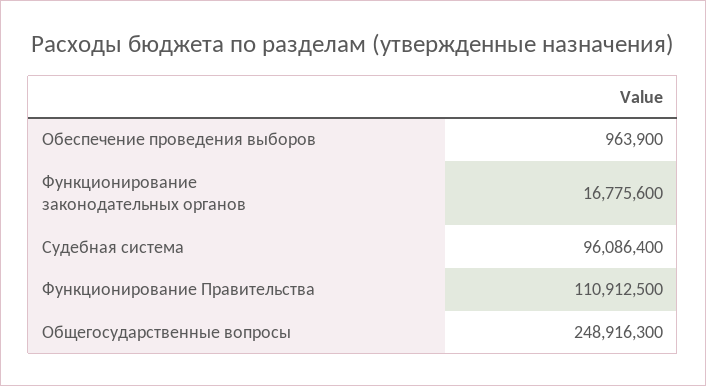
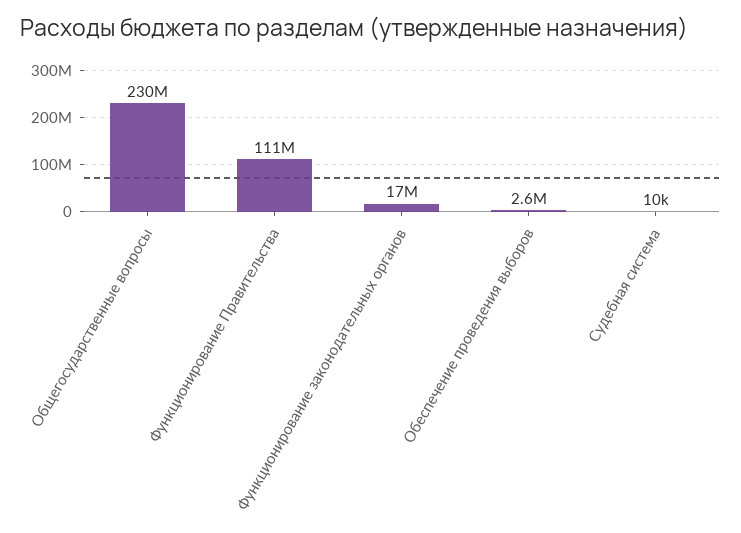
Обеспечение проведения выборов: 963900 -> 2600000
Судебная система: 96086400 -> 10000
Общегосударственные вопросы: 248916300 -> 230000000

